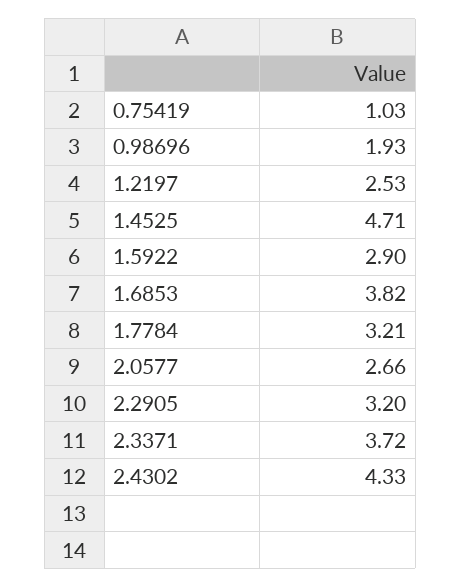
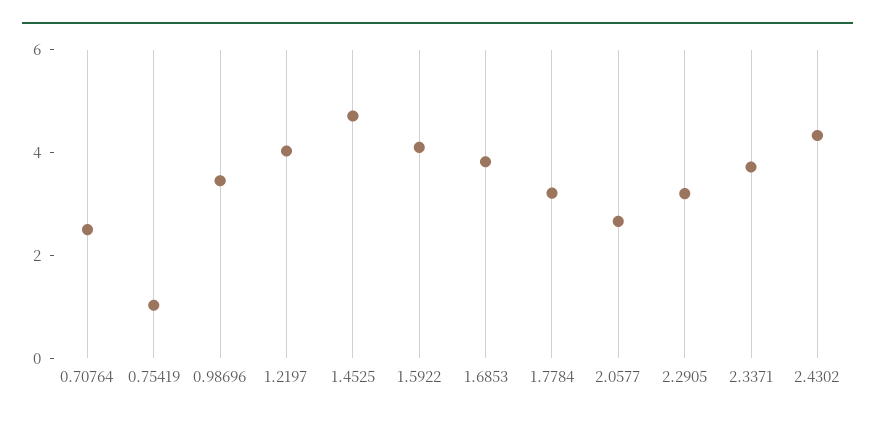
0.98696: 1.93 -> 3.5
1.2197: 2.53 -> 4
1.5922: 2.9 -> 4
0.70764: none -> 2.5

